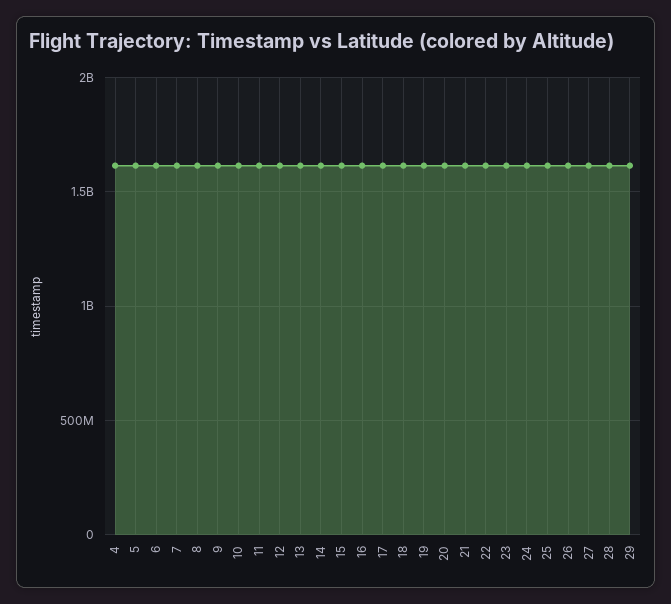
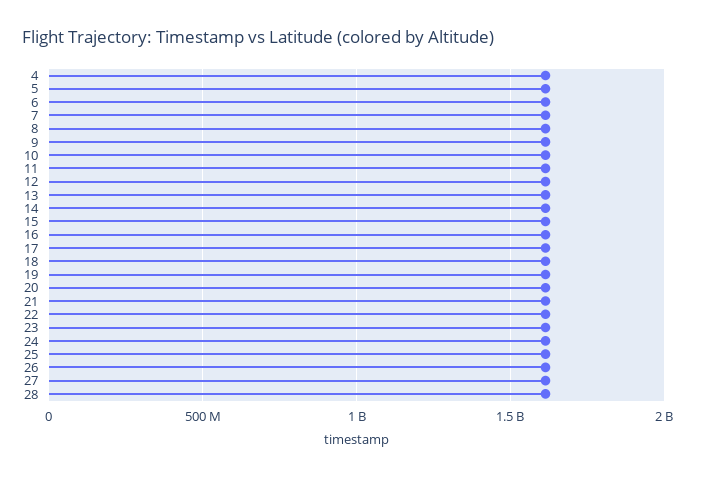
29: 1600000000 -> none

